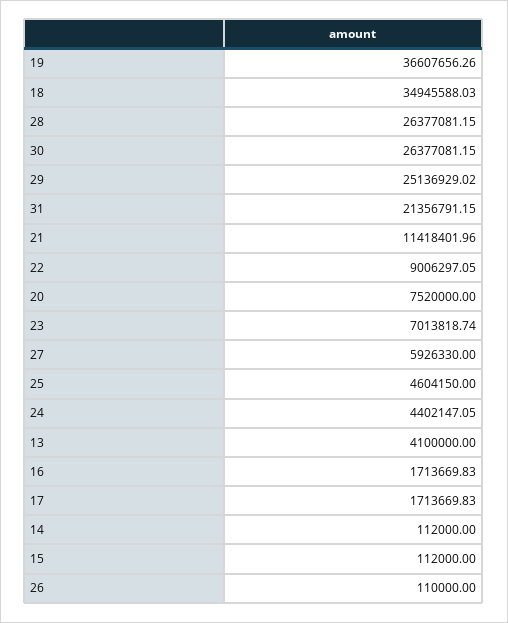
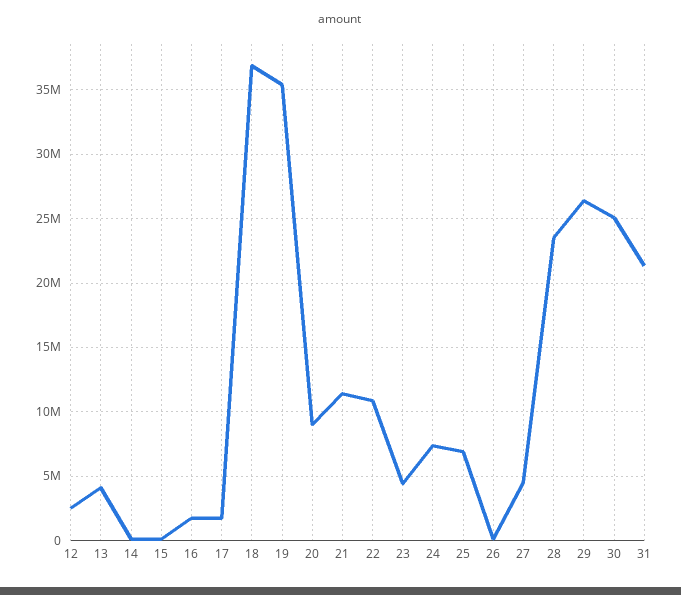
19: 36607656.26 -> 35500000
18: 34945588.03 -> 37000000
28: 26377081.15 -> 23500000
30: 26377081.15 -> 25000000
29: 25136929.02 -> 26500000
22: 9006297.05 -> 11000000
20: 7520000 -> 9000000
23: 7013818.74 -> 4500000
27: 5926330 -> 4500000
25: 4604150 -> 7000000
24: 4402147.05 -> 7500000
12: none -> 2500000

